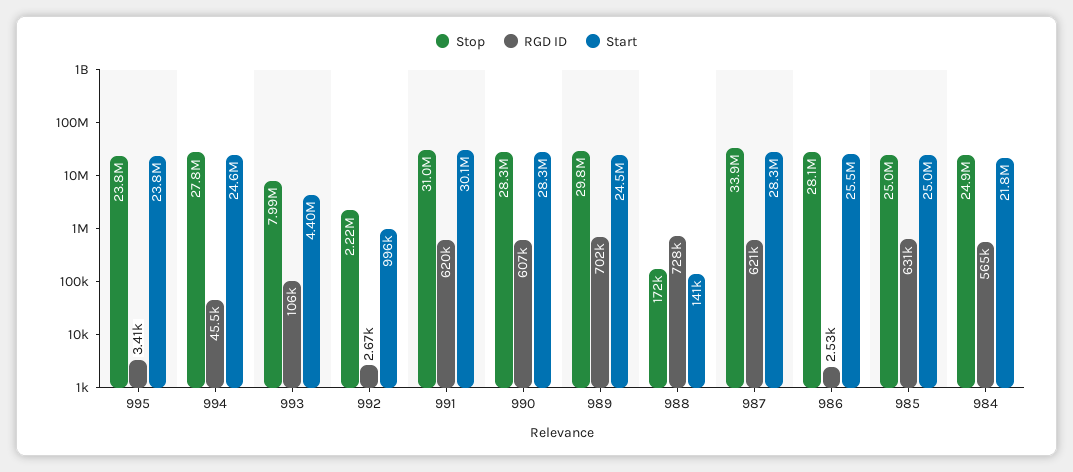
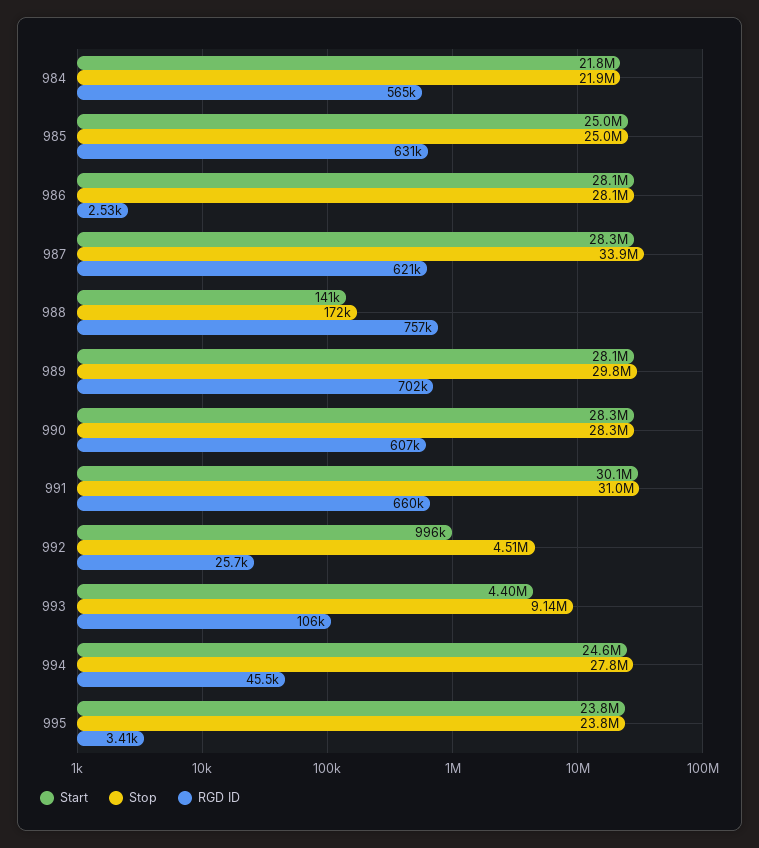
Stop, 993: 7990000 -> 9140000
Stop, 992: 2220000 -> 4510000
RGD ID, 992: 2670 -> 25700
RGD ID, 991: 620000 -> 660000
Start, 989: 24500000 -> 28100000
RGD ID, 988: 728000 -> 757000
Start, 986: 25500000 -> 28100000
Stop, 984: 24900000 -> 21900000

